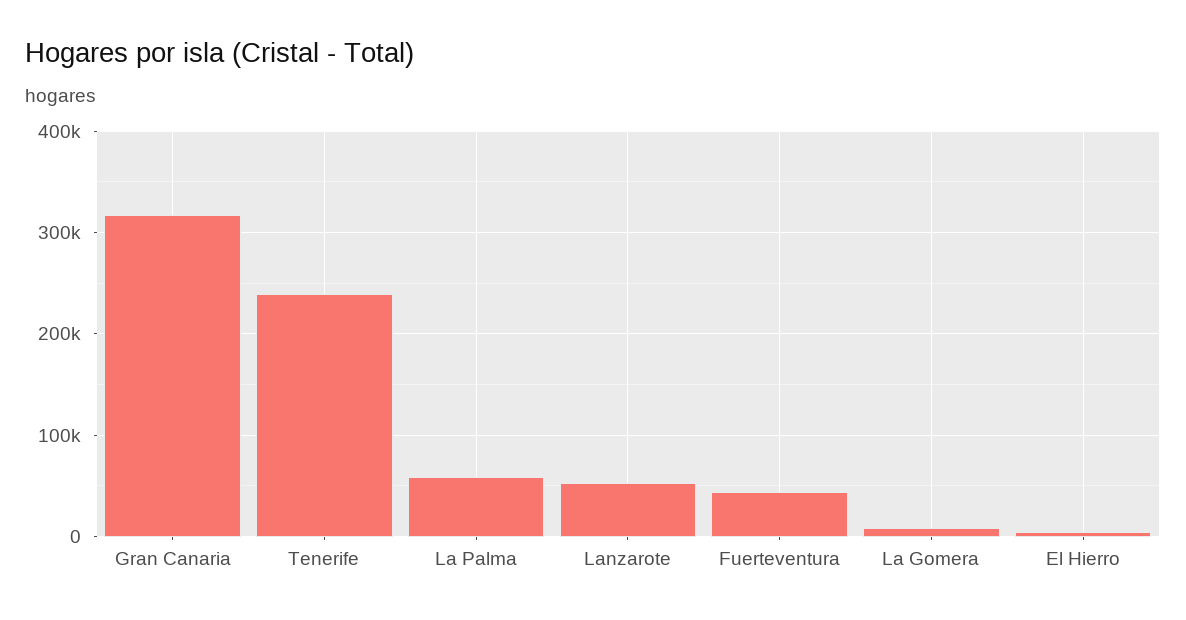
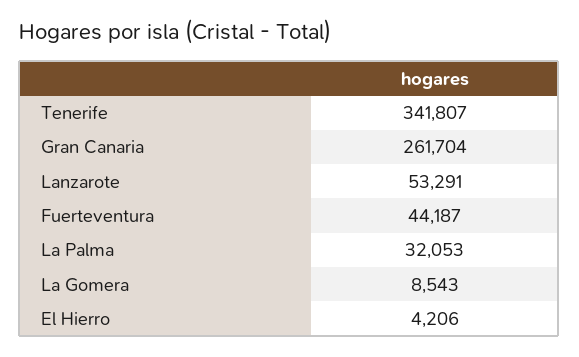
Gran Canaria: 320000 -> 261704
Tenerife: 240000 -> 341807
La Palma: 60000 -> 32053

